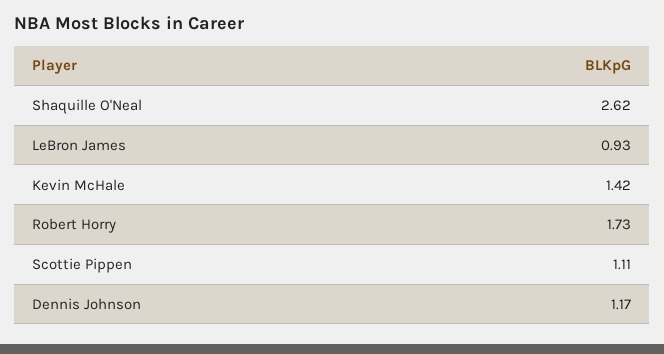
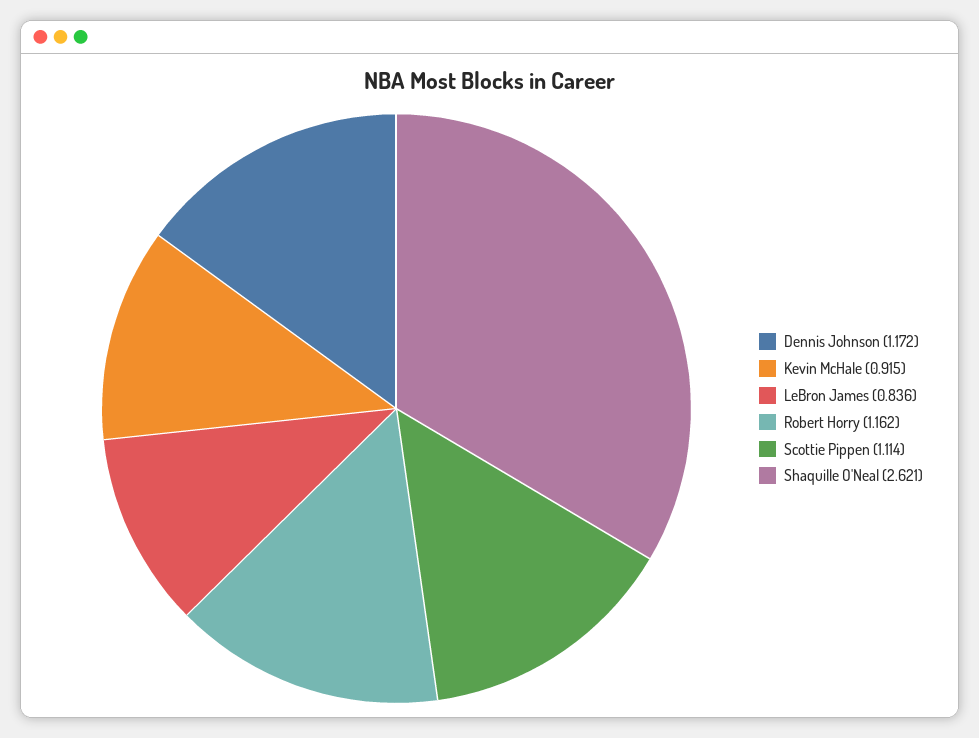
LeBron James: 0.93 -> 0.836
Kevin McHale: 1.42 -> 0.915
Robert Horry: 1.73 -> 1.162

